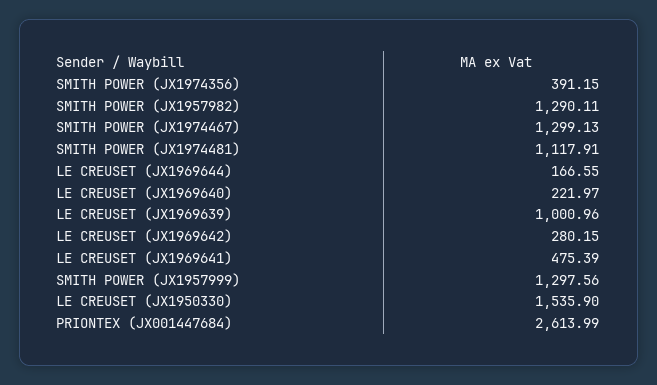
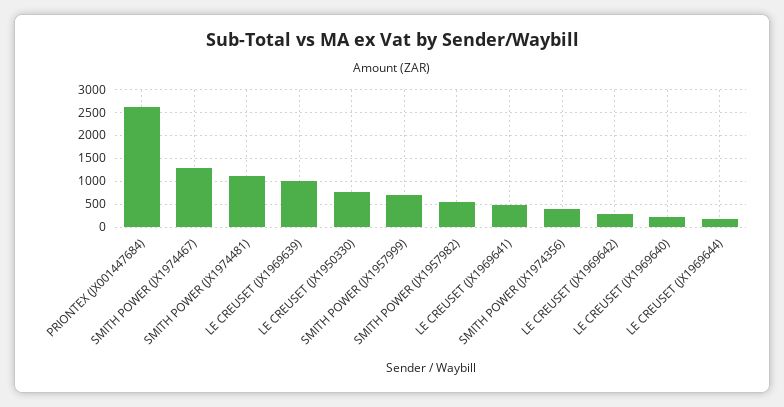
SMITH POWER (JX1957982): 1290.11 -> 500
SMITH POWER (JX1957999): 1297.56 -> 750
LE CREUSET (JX1950330): 1535.9 -> 750

